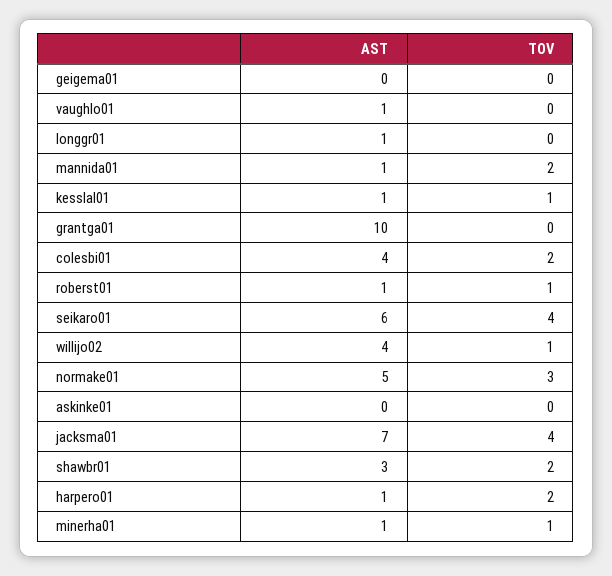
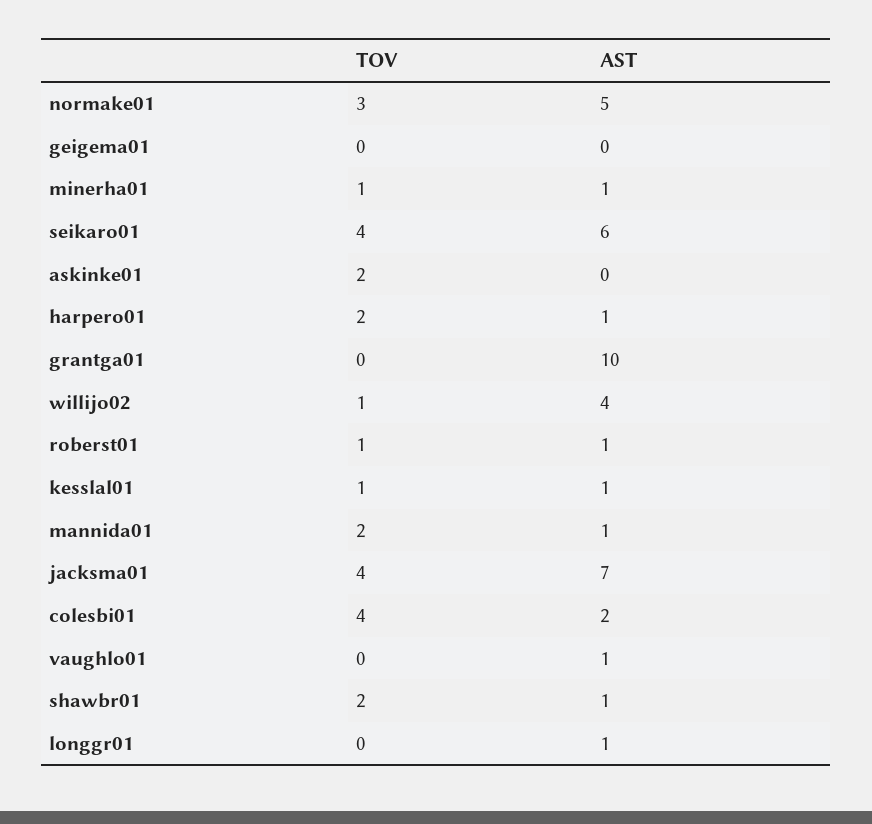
AST, colesbi01: 4 -> 2
TOV, colesbi01: 2 -> 4
TOV, askinke01: 0 -> 2
AST, shawbr01: 3 -> 1

